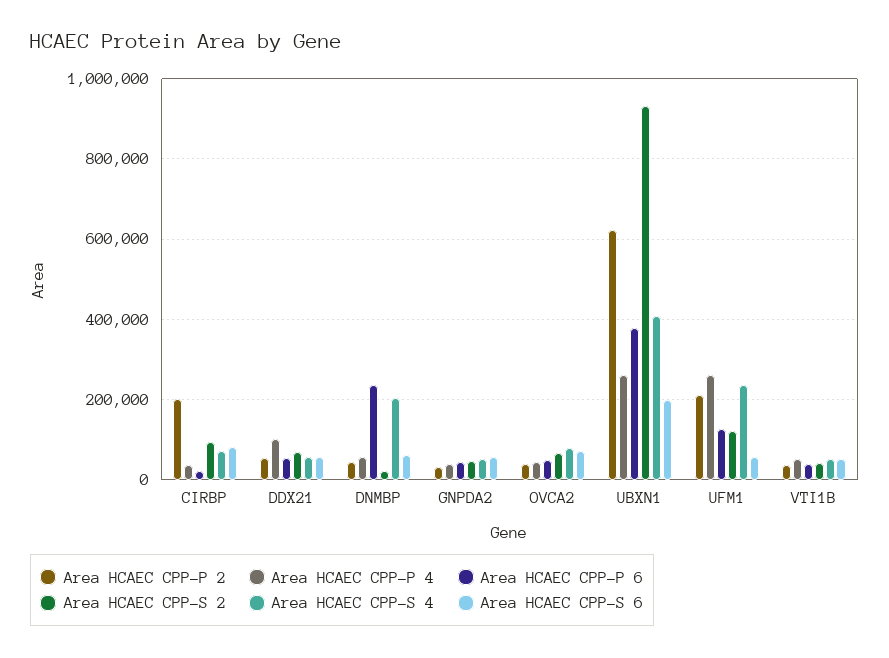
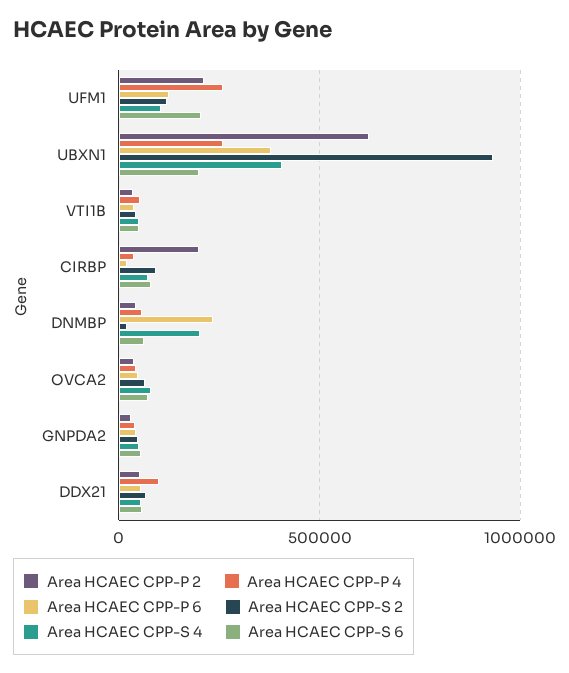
Area HCAEC CPP-S 4, UFM1: 240000 -> 100000
Area HCAEC CPP-S 6, UFM1: 60000 -> 200000

